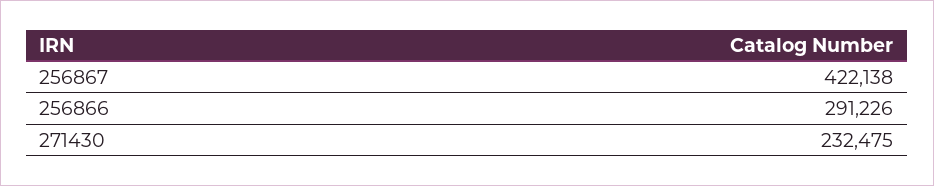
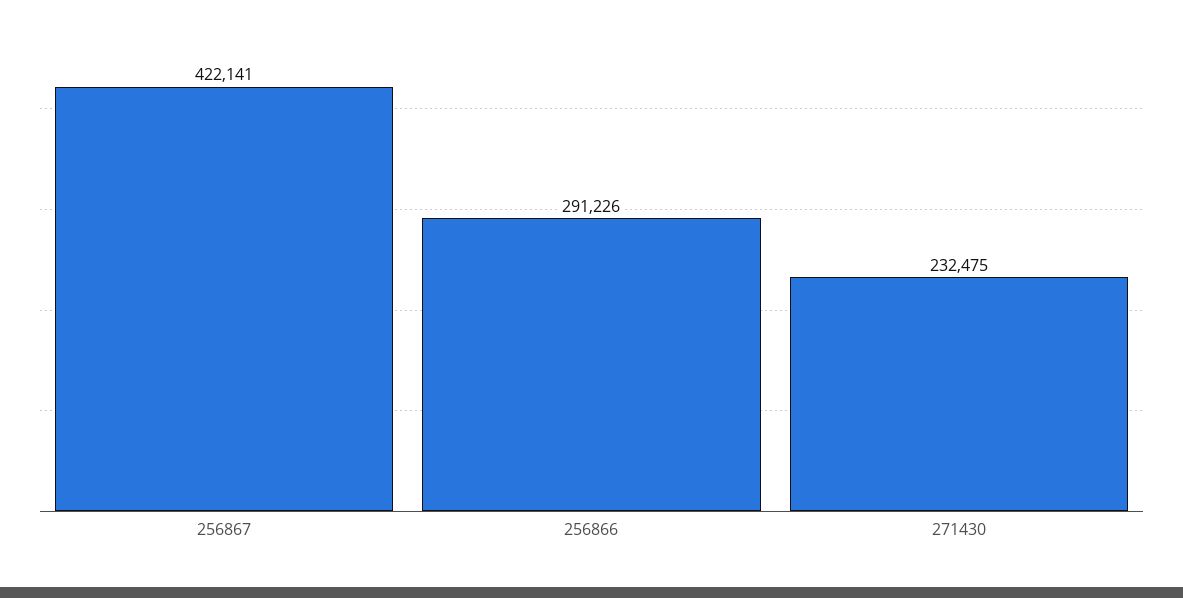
256867: 422138 -> 422141

